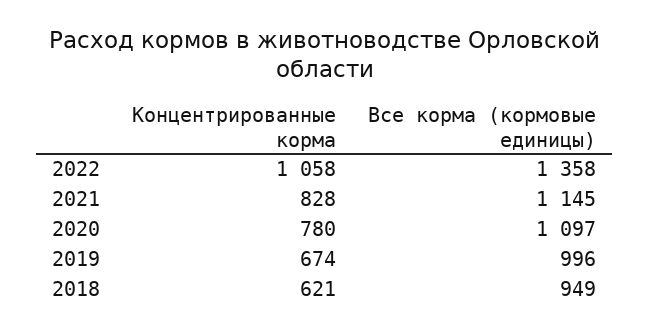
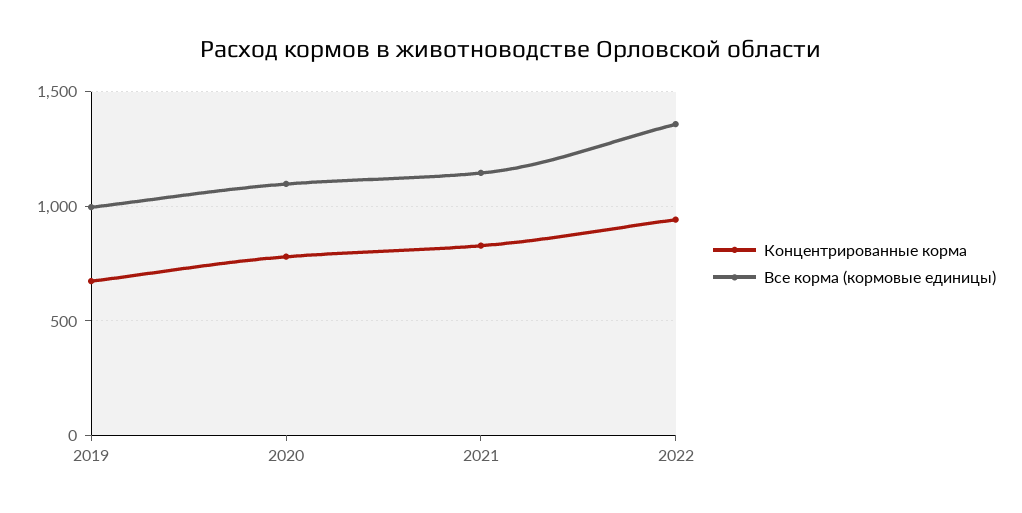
Концентрированные корма, 2022: 1058 -> 950
Концентрированные корма, 2018: 621 -> none
Все корма (кормовые единицы), 2018: 949 -> none

